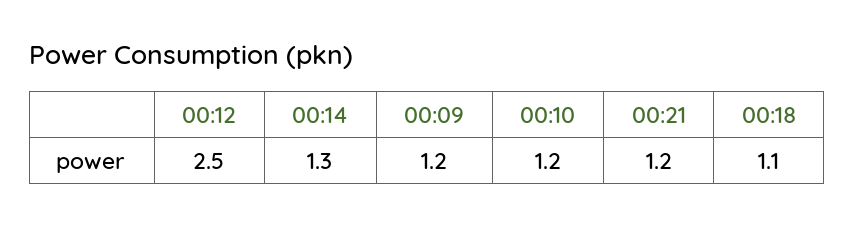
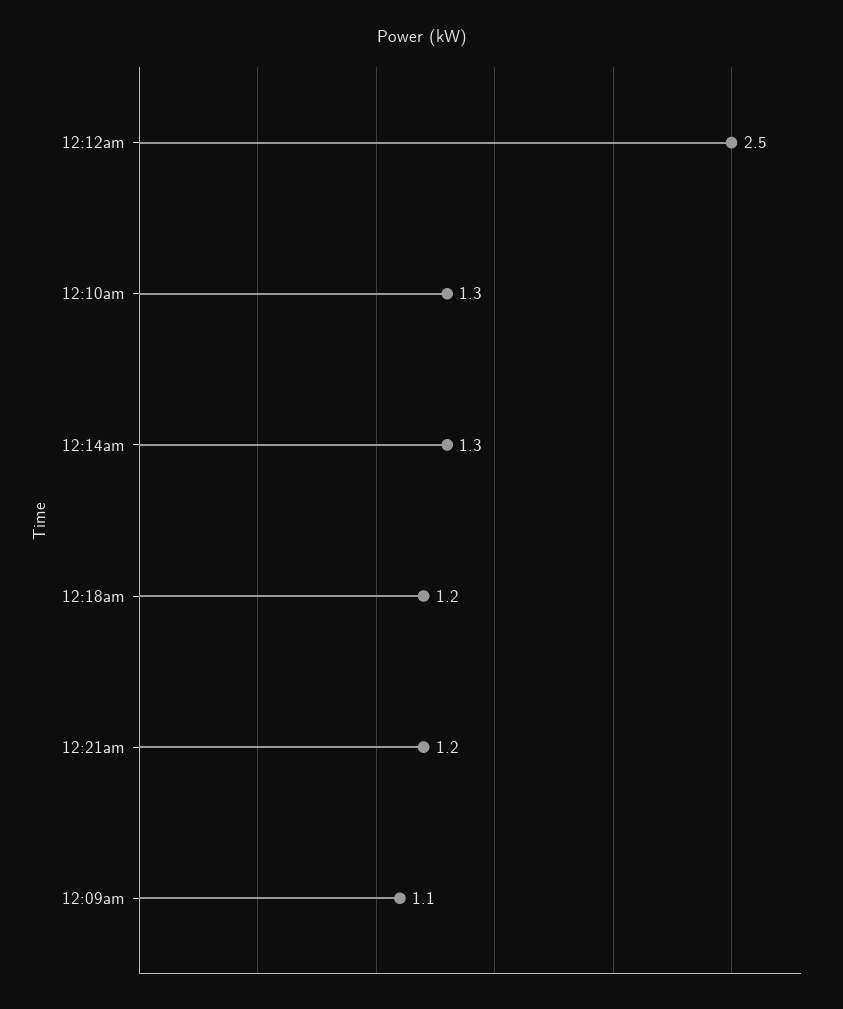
00:09: 1.2 -> 1.1
00:10: 1.2 -> 1.3
00:18: 1.1 -> 1.2

